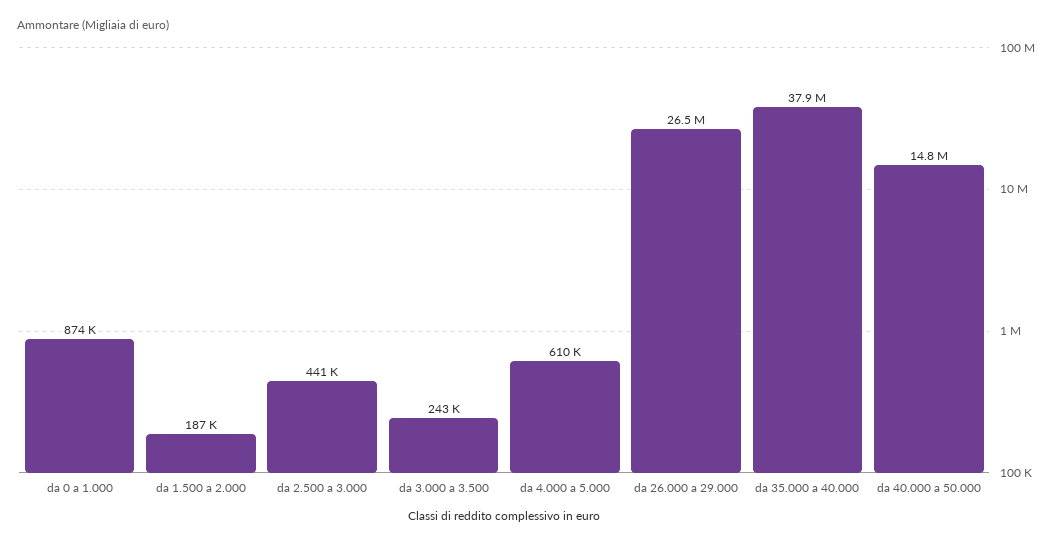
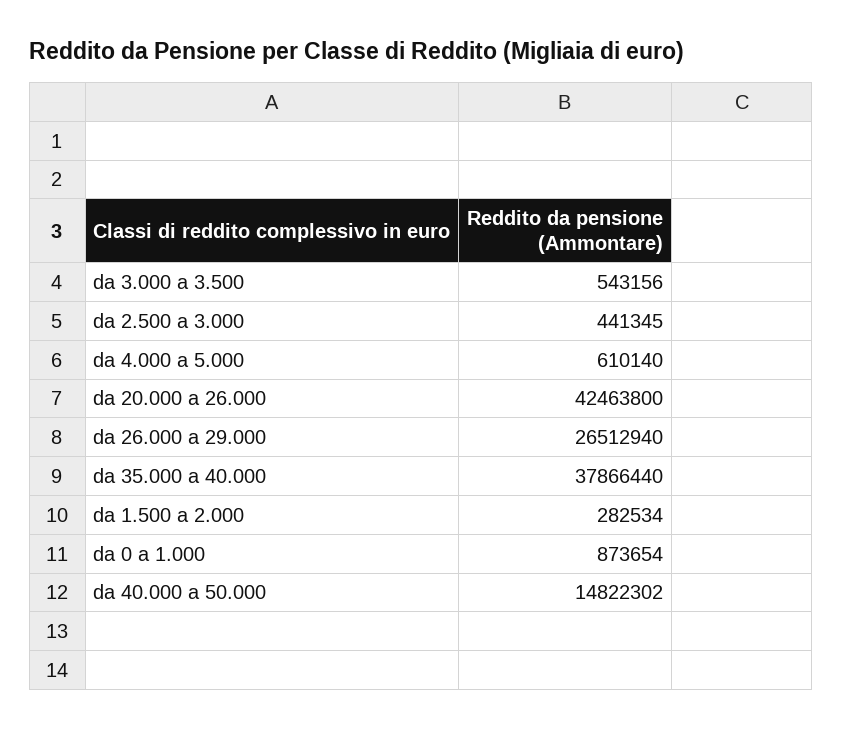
da 1.500 a 2.000: 187000 -> 282534
da 3.000 a 3.500: 243000 -> 543156
da 20.000 a 26.000: none -> 42463800

